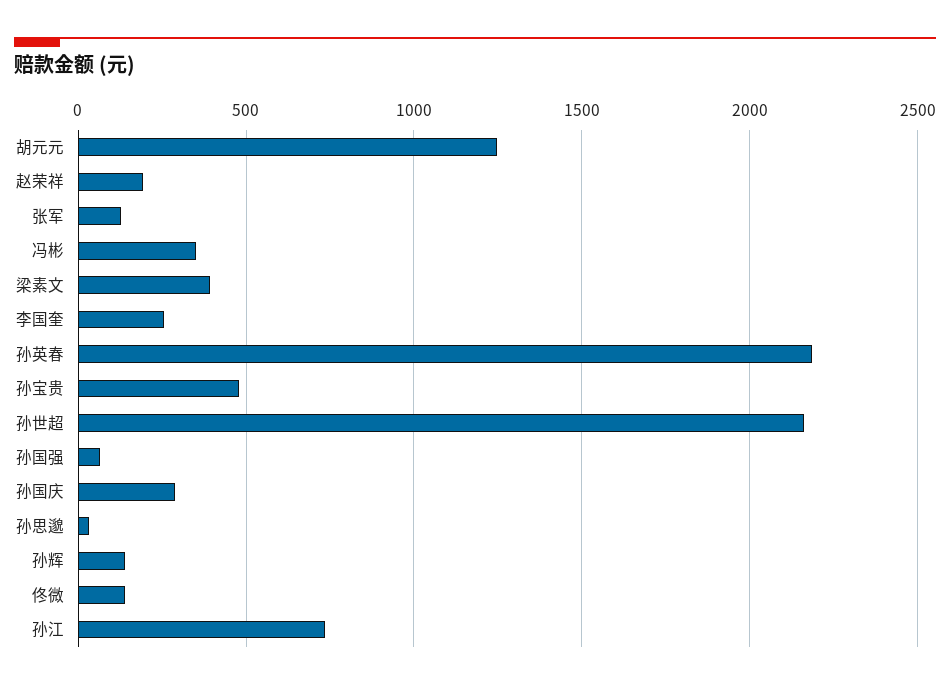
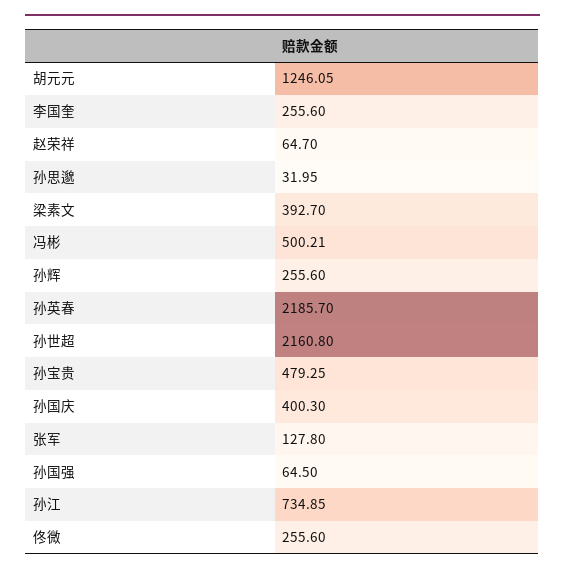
赵荣祥: 200 -> 64.7
冯彬: 350 -> 500.21
孙国庆: 300 -> 400.3
孙辉: 150 -> 255.6
佟微: 150 -> 255.6

